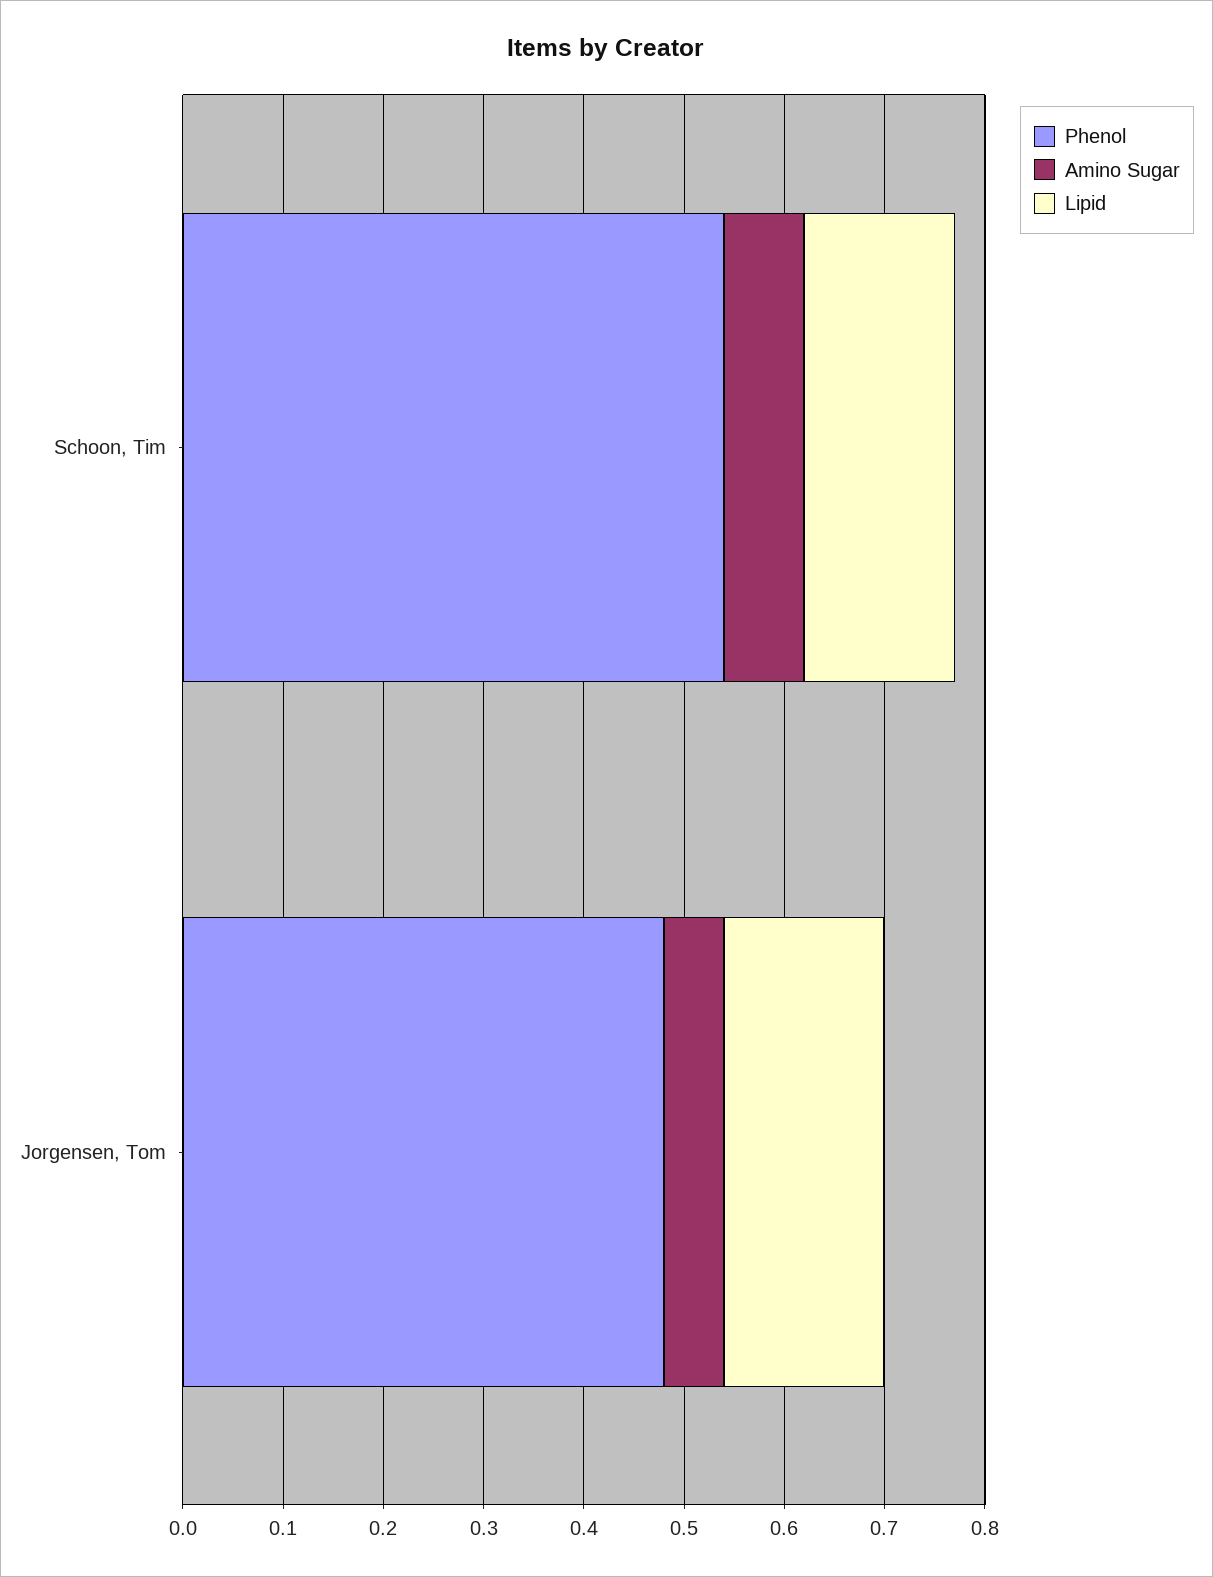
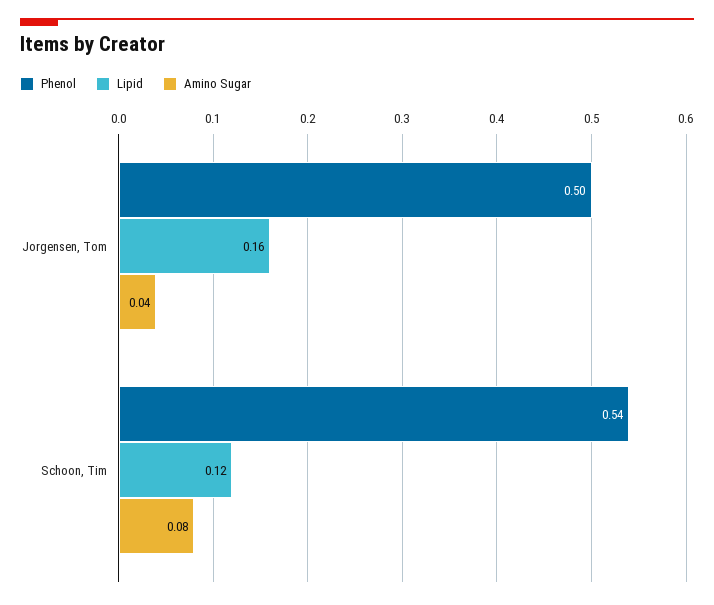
Lipid, Schoon, Tim: 0.15 -> 0.12
Phenol, Jorgensen, Tom: 0.48 -> 0.5
Amino Sugar, Jorgensen, Tom: 0.06 -> 0.04

